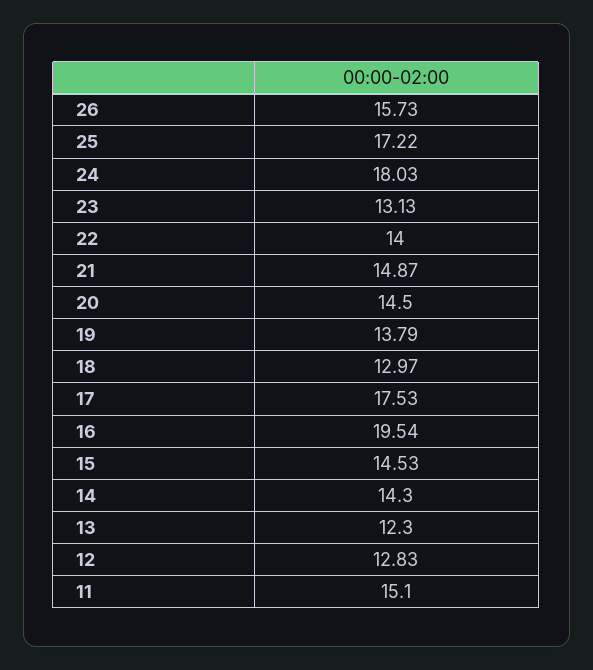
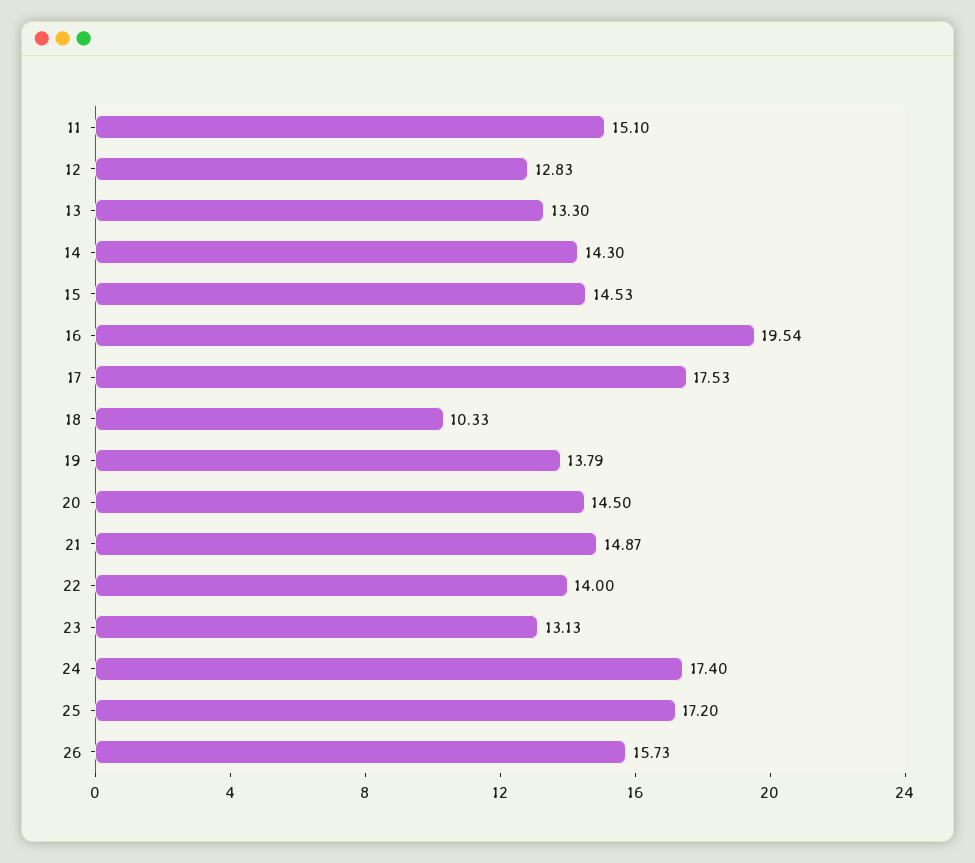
25: 17.22 -> 17.2
24: 18.03 -> 17.4
18: 12.97 -> 10.33
13: 12.3 -> 13.3

